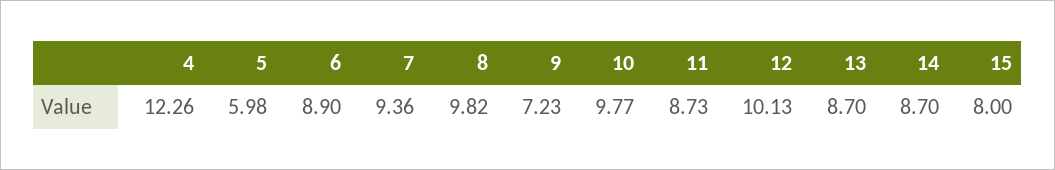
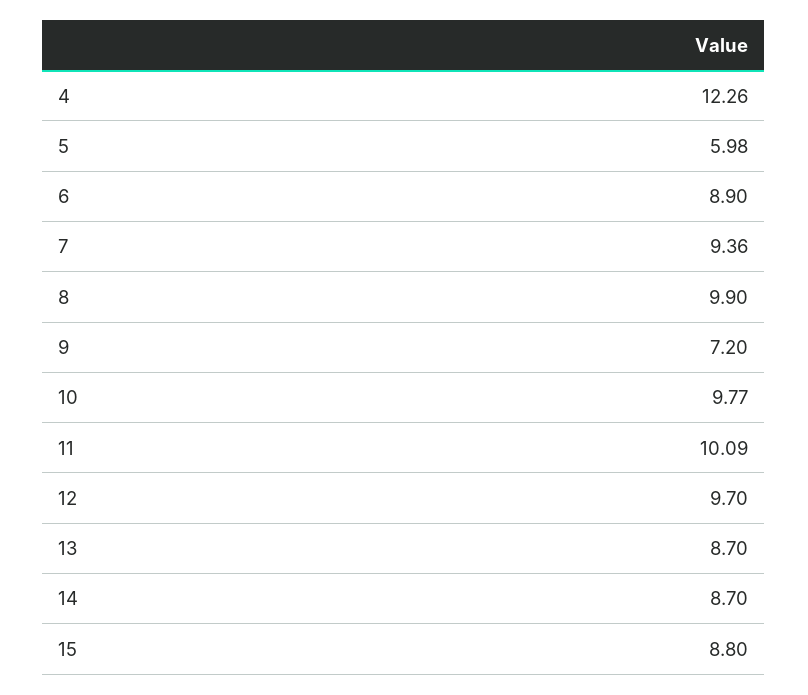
8: 9.82 -> 9.9
9: 7.23 -> 7.2
11: 8.73 -> 10.09
12: 10.13 -> 9.7
15: 8 -> 8.8

